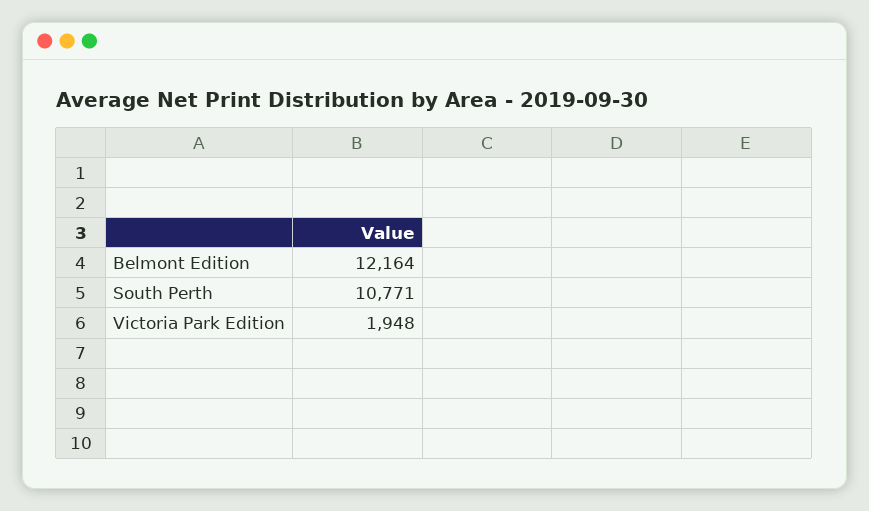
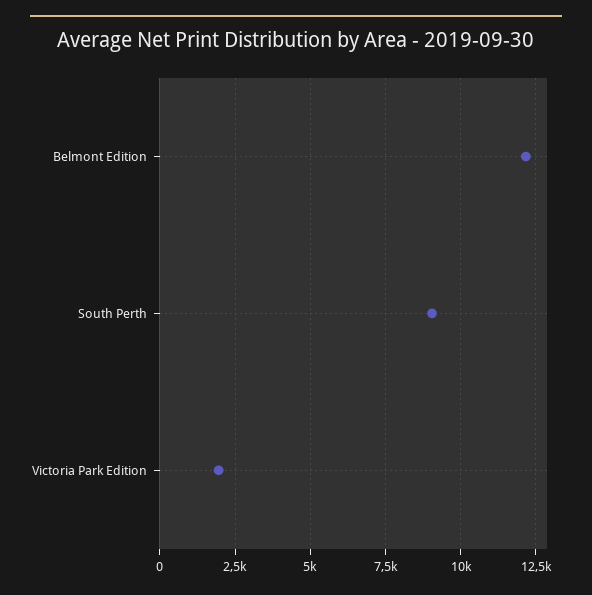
South Perth: 10771 -> 9000

